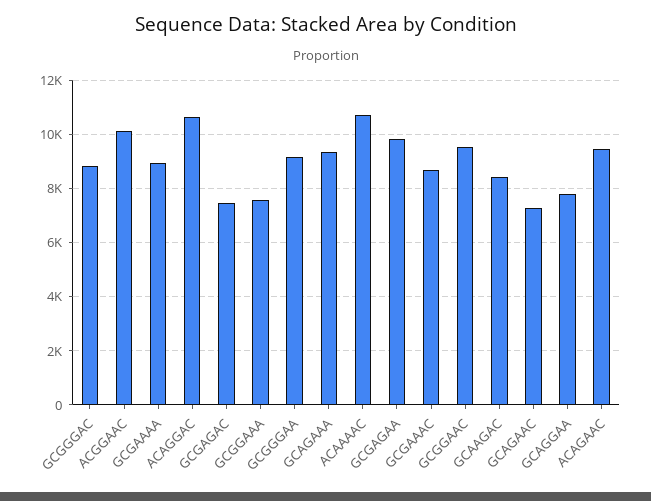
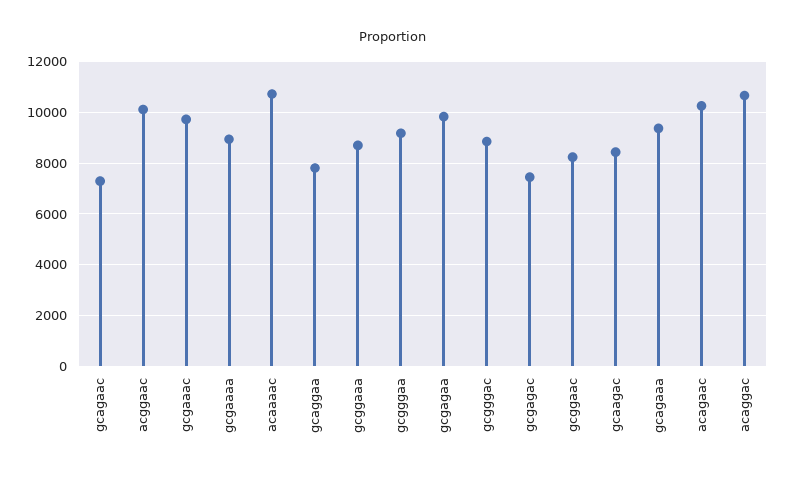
GCGGAAA: 7500 -> 8750
GCGAAAC: 8750 -> 9750
GCGGAAC: 9500 -> 8250
ACAGAAC: 9500 -> 10250

